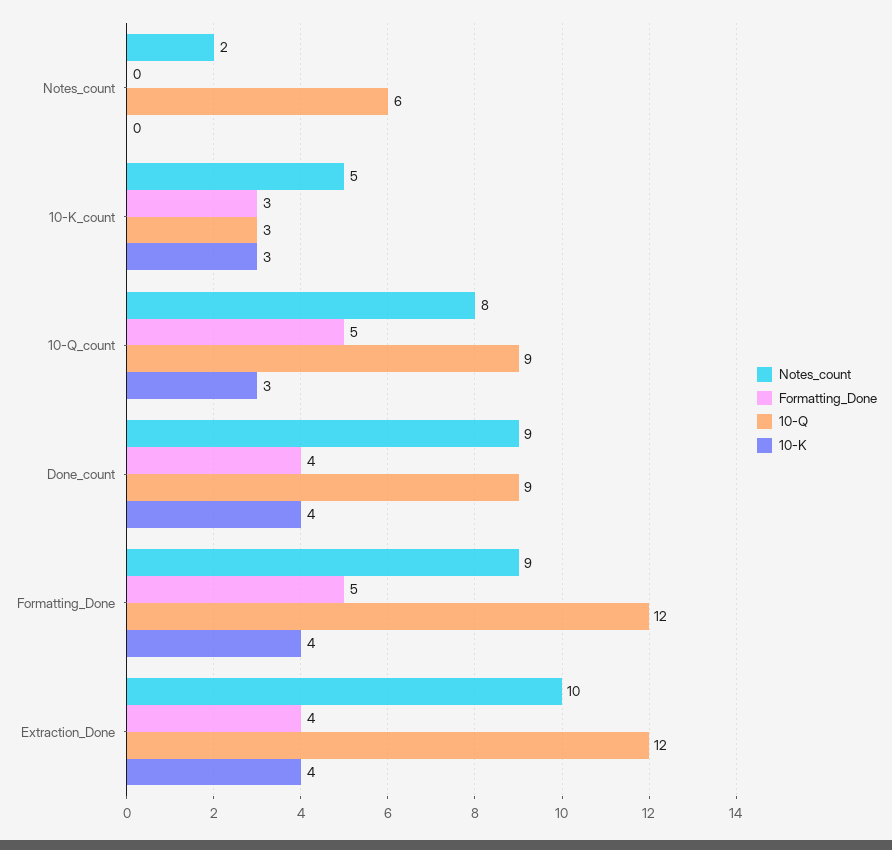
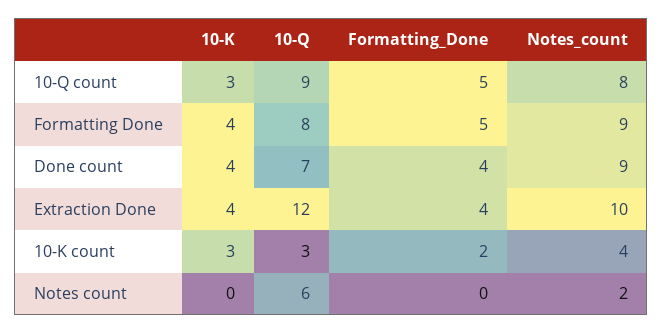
Notes_count, 10-K_count: 5 -> 4
Formatting_Done, 10-K_count: 3 -> 2
10-Q, Done_count: 9 -> 7
10-Q, Formatting_Done: 12 -> 8

